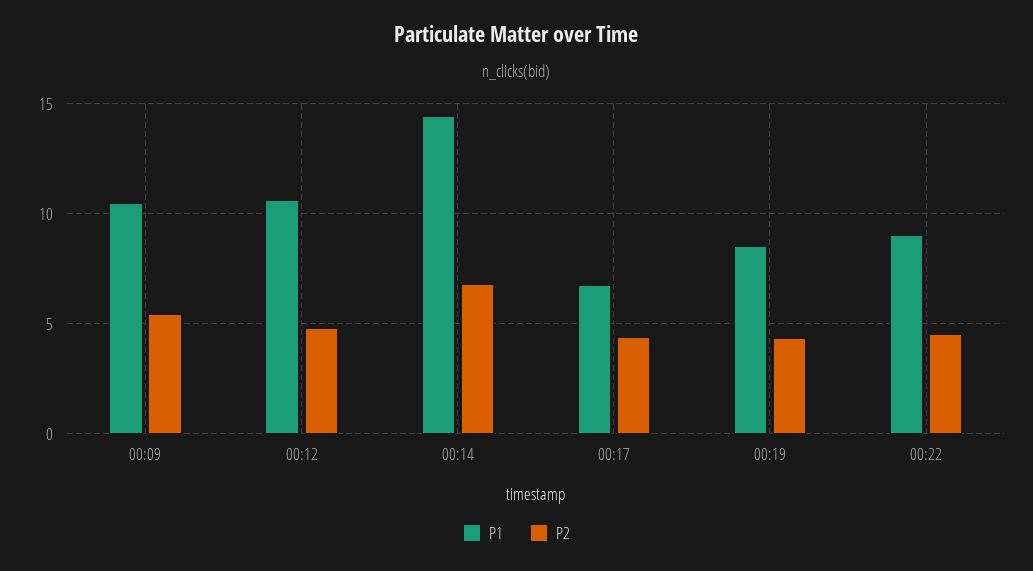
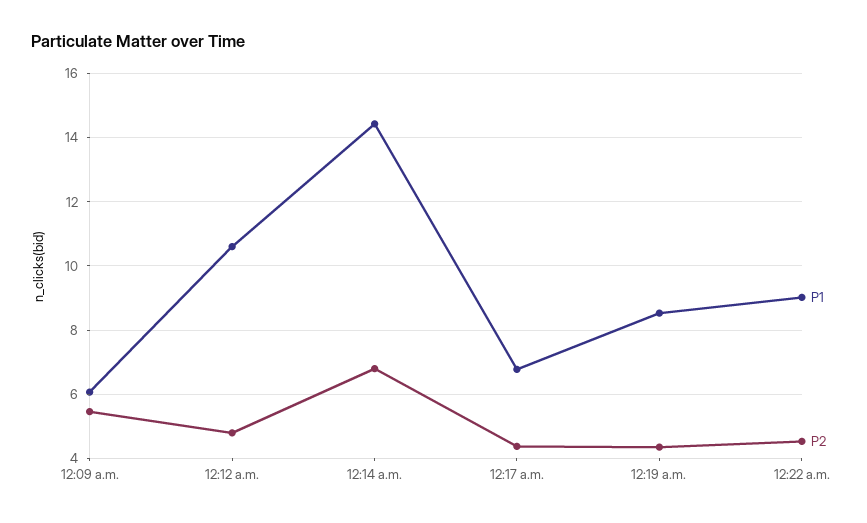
P1, 00:09: 10.5 -> 6

